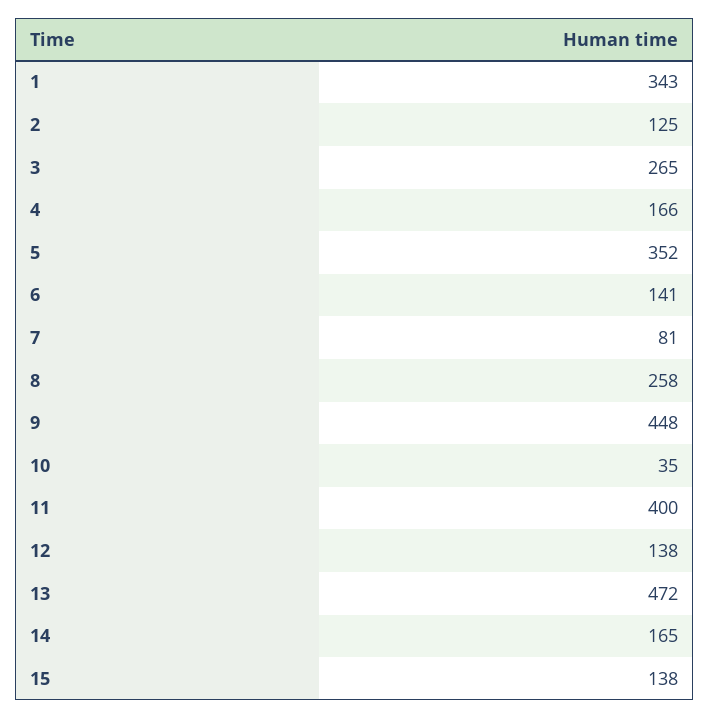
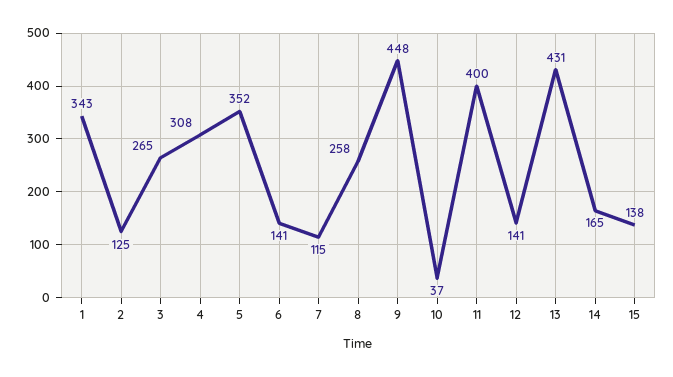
4: 166 -> 308
7: 81 -> 115
10: 35 -> 37
12: 138 -> 141
13: 472 -> 431

